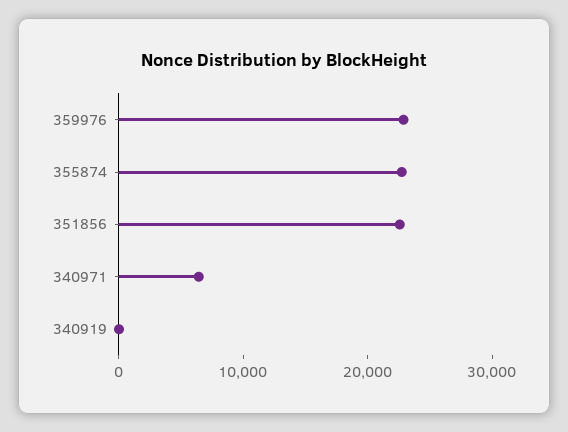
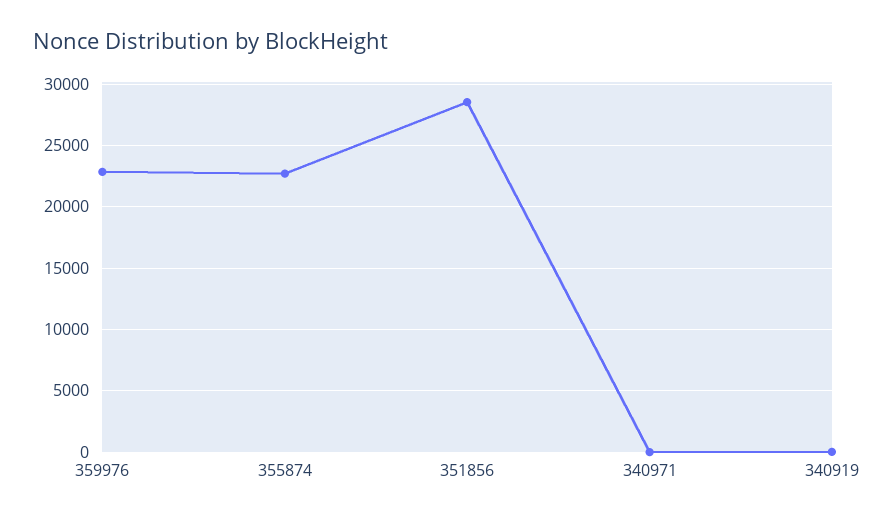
351856: 22000 -> 28500
340971: 6000 -> 0

